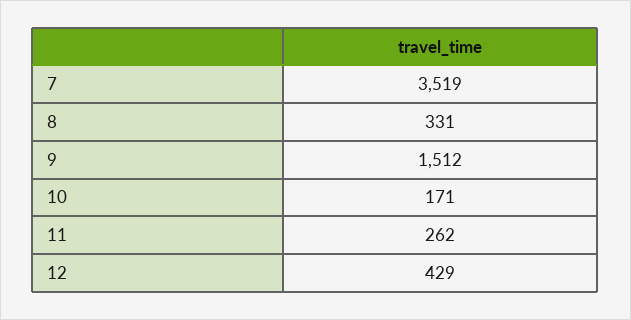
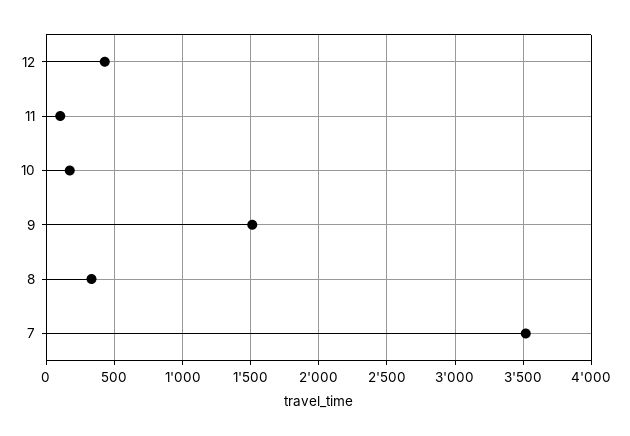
11: 262 -> 100

